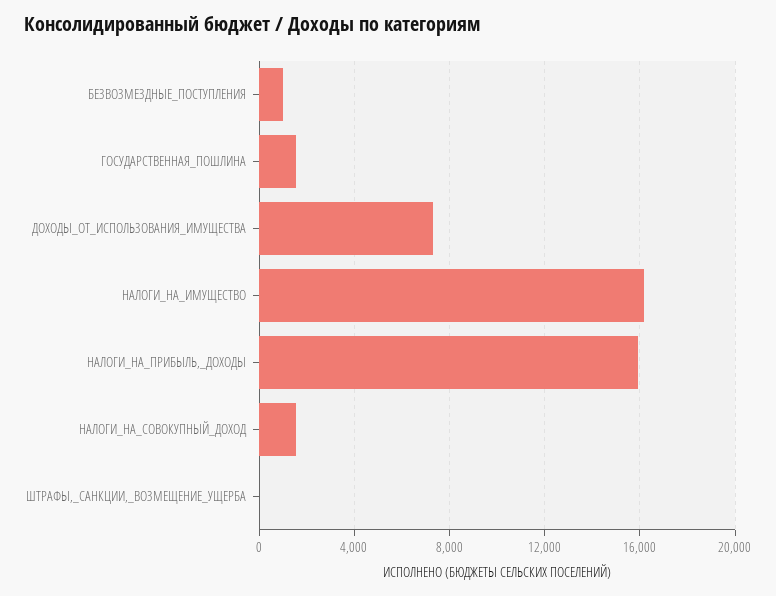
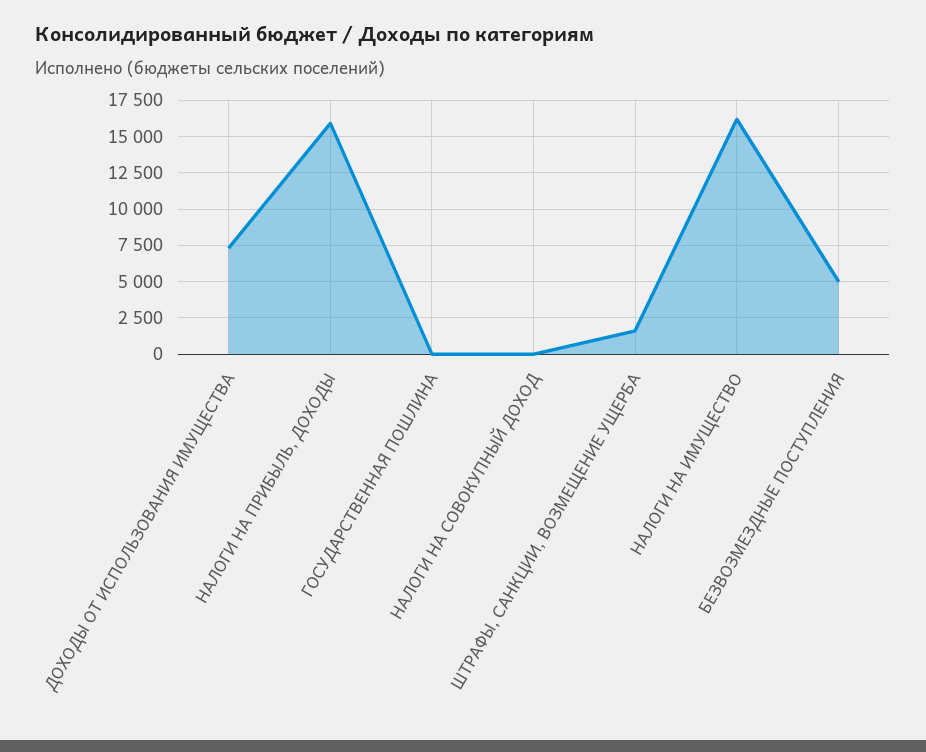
БЕЗВОЗМЕЗДНЫЕ_ПОСТУПЛЕНИЯ: 1000 -> 5000
ГОСУДАРСТВЕННАЯ_ПОШЛИНА: 1500 -> 0
НАЛОГИ_НА_СОВОКУПНЫЙ_ДОХОД: 1500 -> 0
ШТРАФЫ,_САНКЦИИ,_ВОЗМЕЩЕНИЕ_УЩЕРБА: 0 -> 1500

